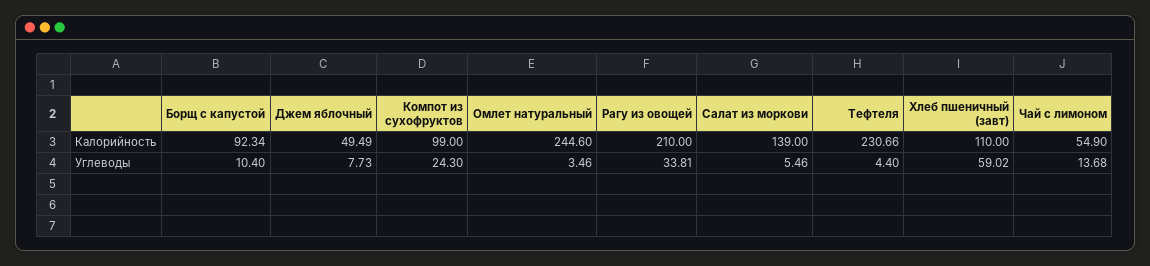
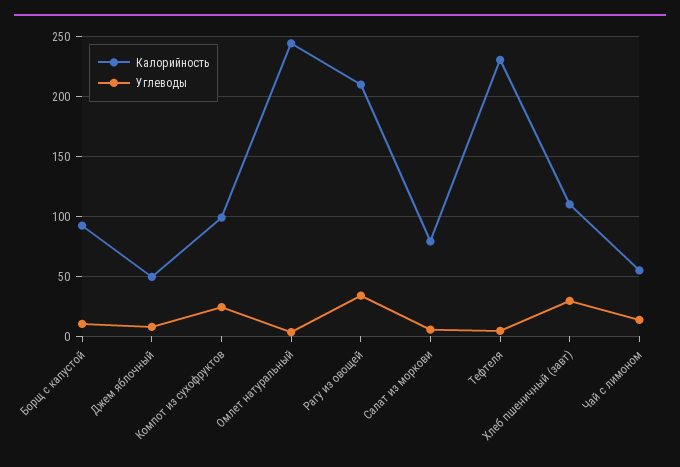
Калорийность, Салат из моркови: 139 -> 80
Углеводы, Хлеб пшеничный (завт): 59.02 -> 30

